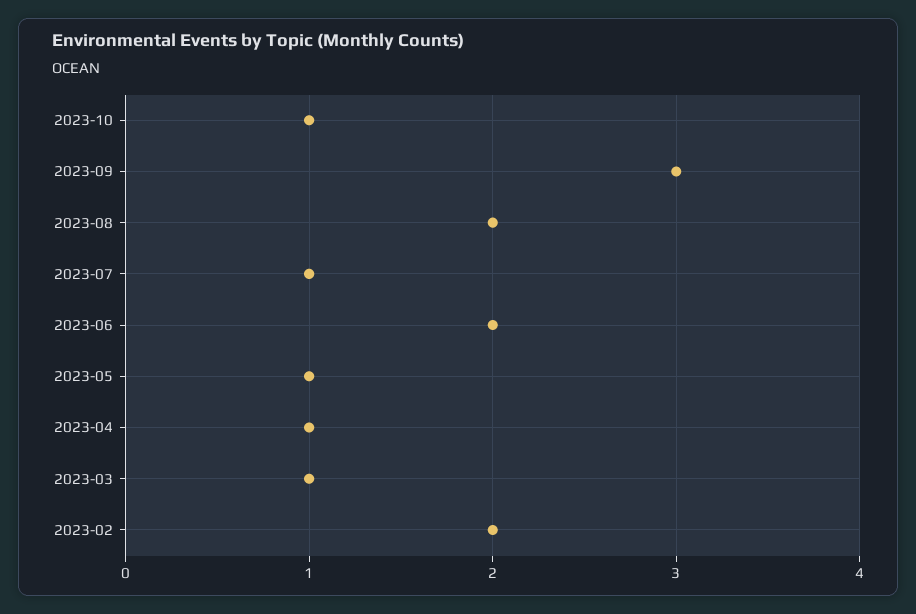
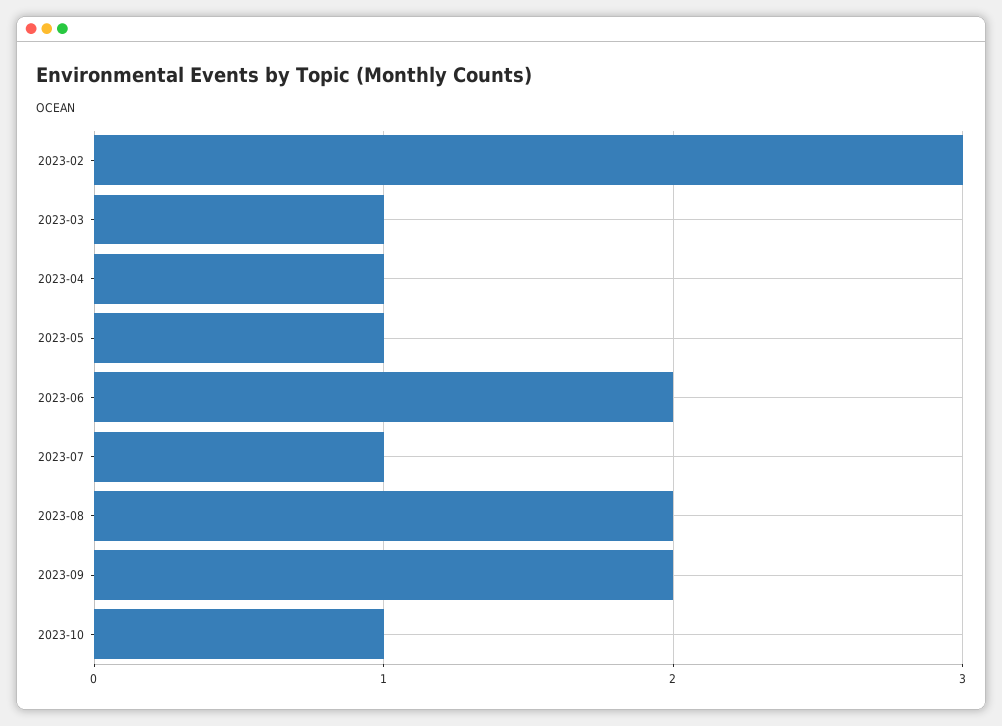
2023-09: 3 -> 2
2023-02: 2 -> 3

